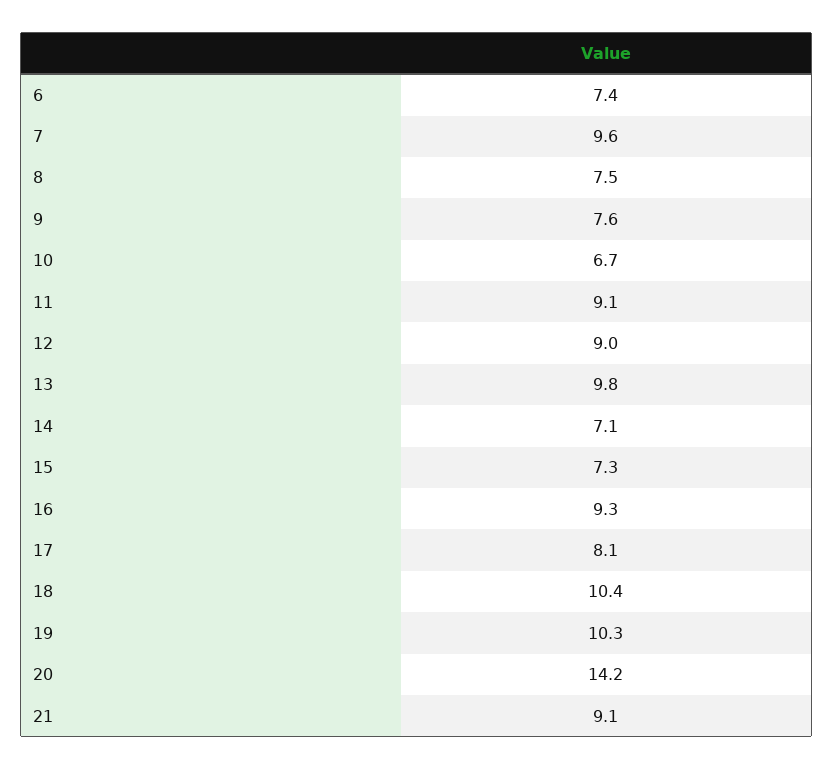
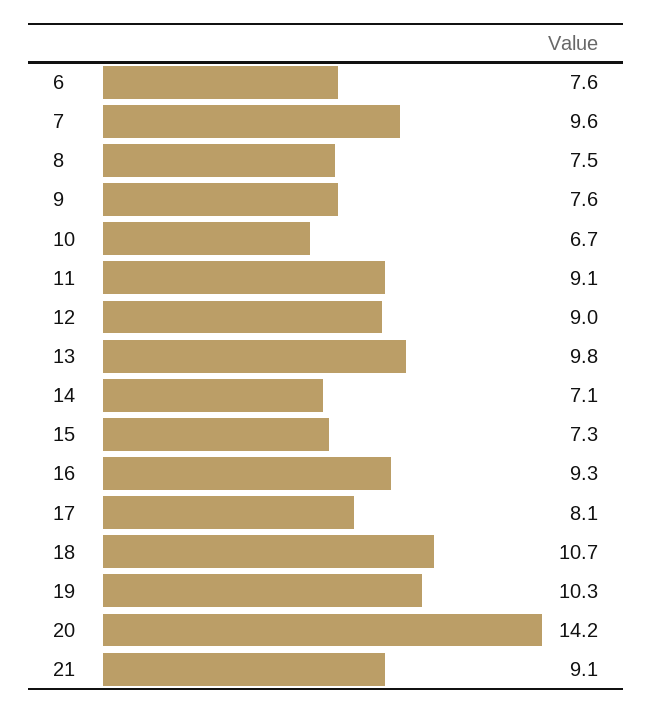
6: 7.4 -> 7.6
18: 10.4 -> 10.7

